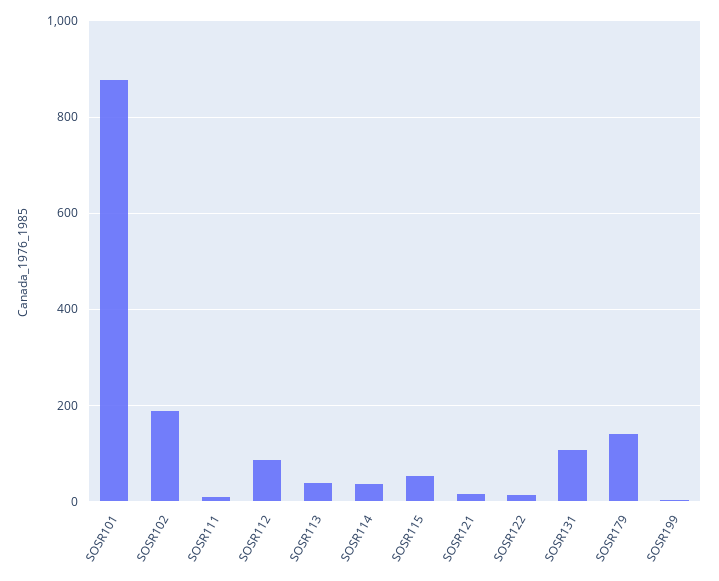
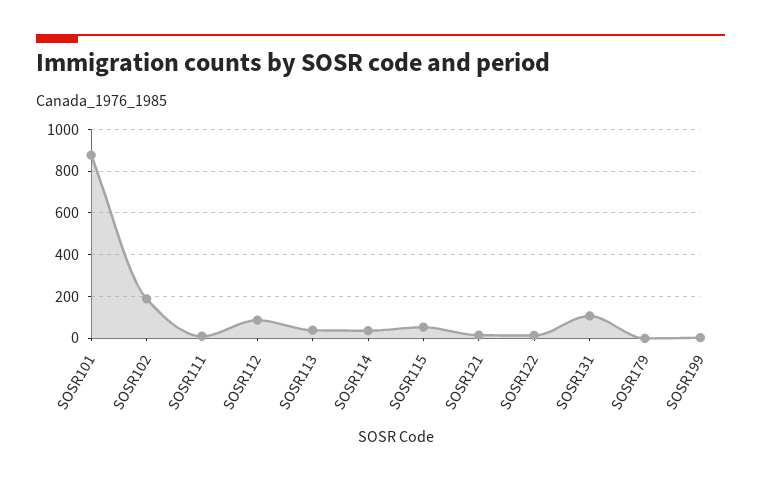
SOSR179: 140 -> 0

